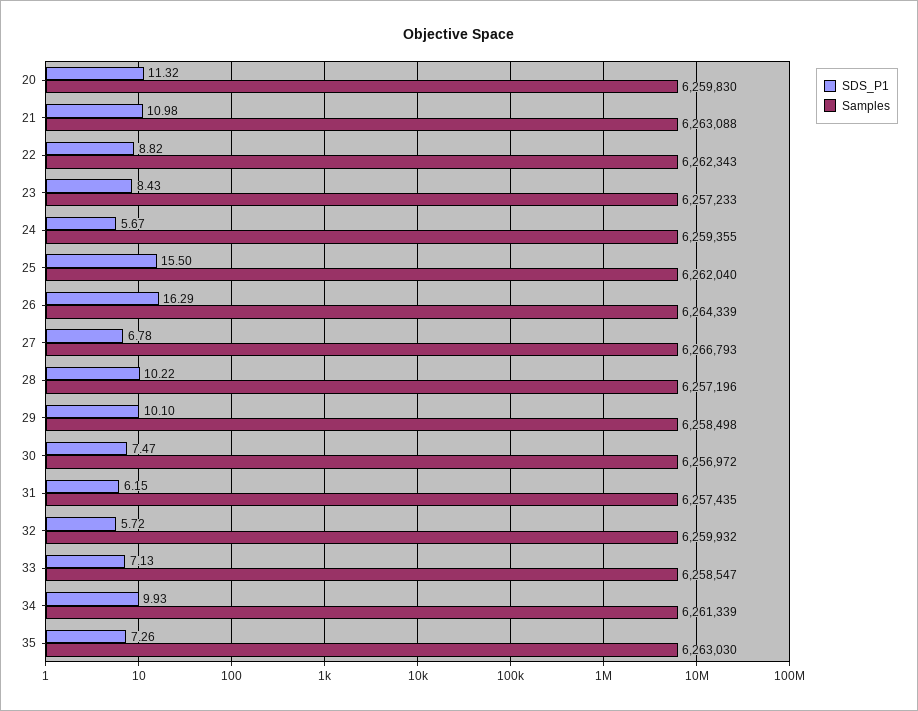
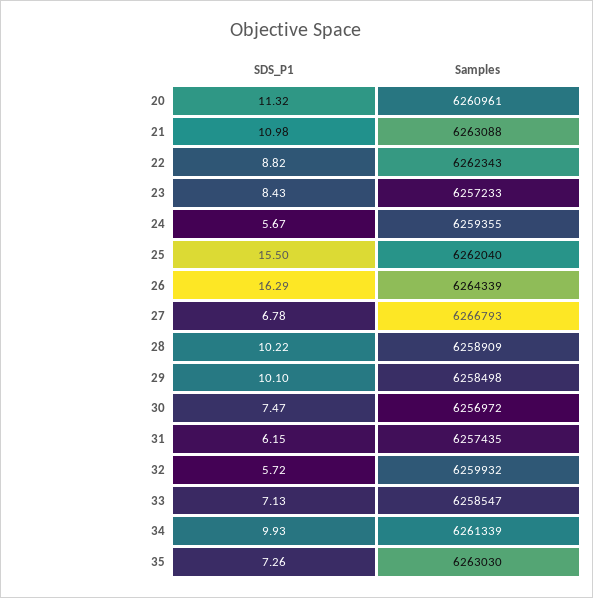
Samples, 20: 6259830 -> 6260961
Samples, 28: 6257196 -> 6258909

